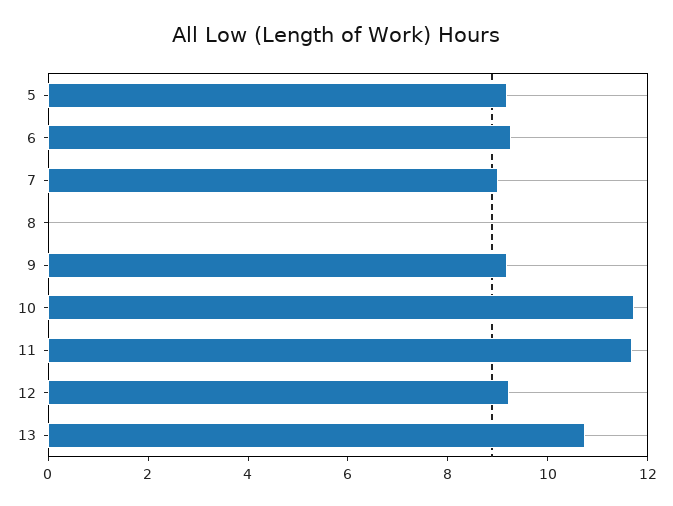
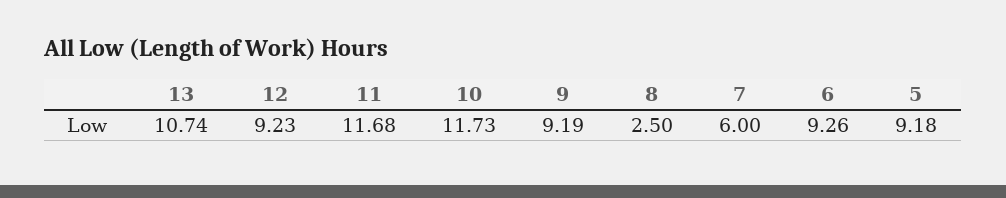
7: 9 -> 6
8: 0 -> 2.5

